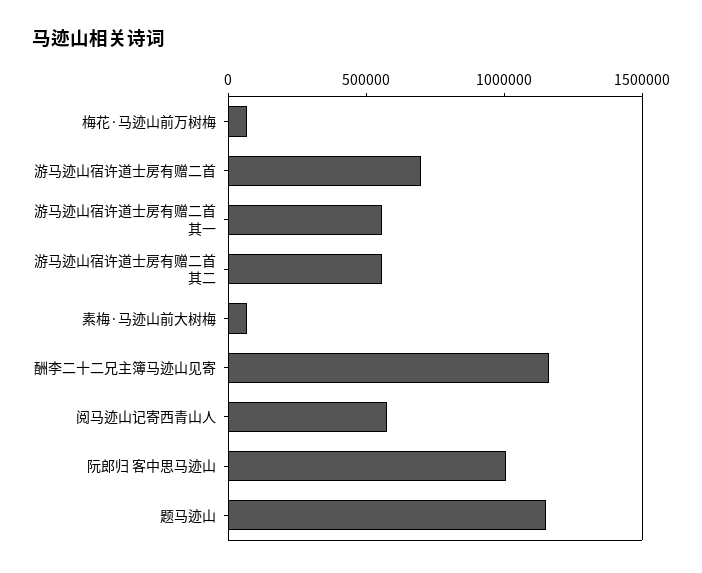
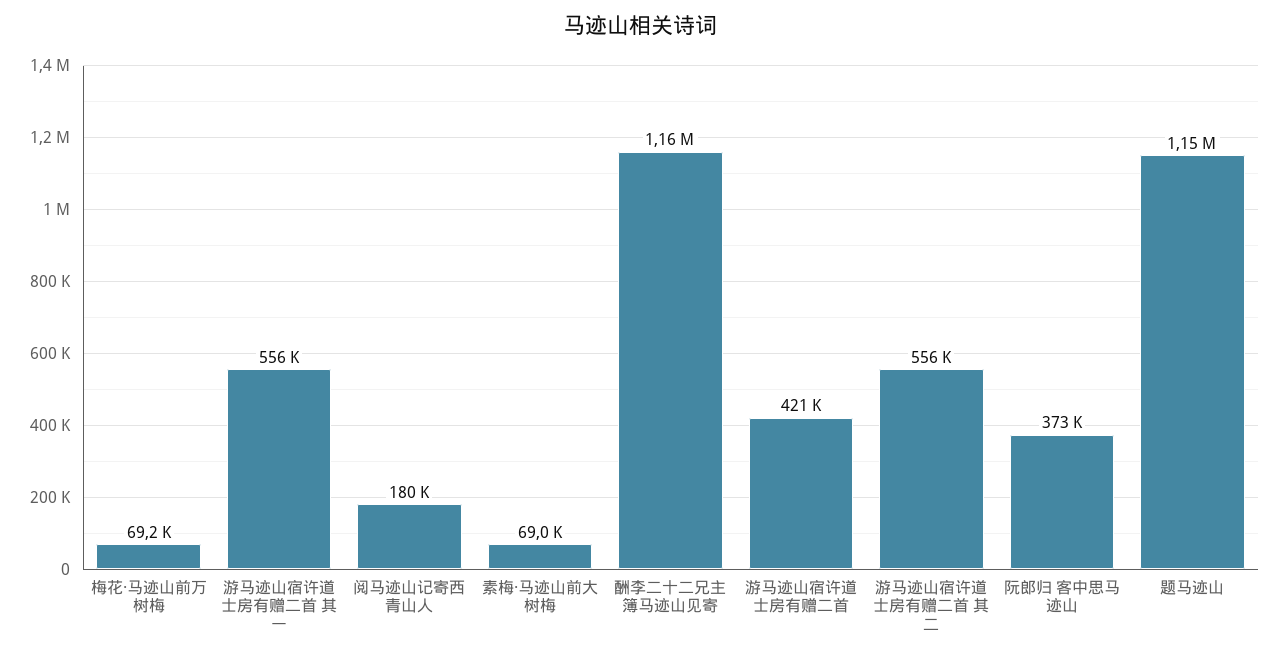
游马迹山宿许道士房有赠二首: 700000 -> 421000
阅马迹山记寄西青山人: 600000 -> 180000
阮郎归 客中思马迹山: 1000000 -> 373000

